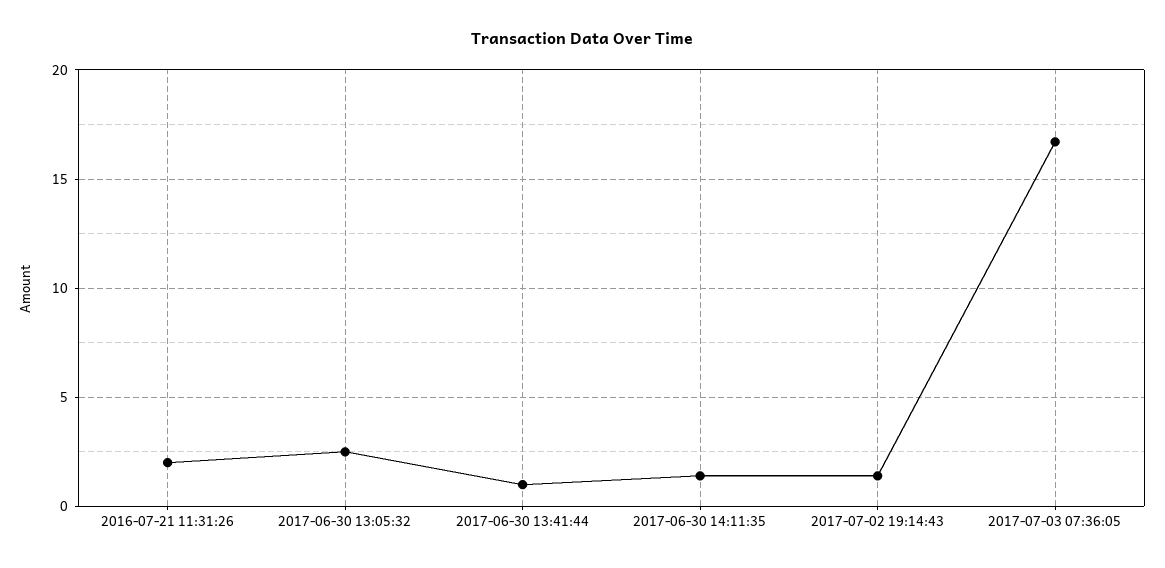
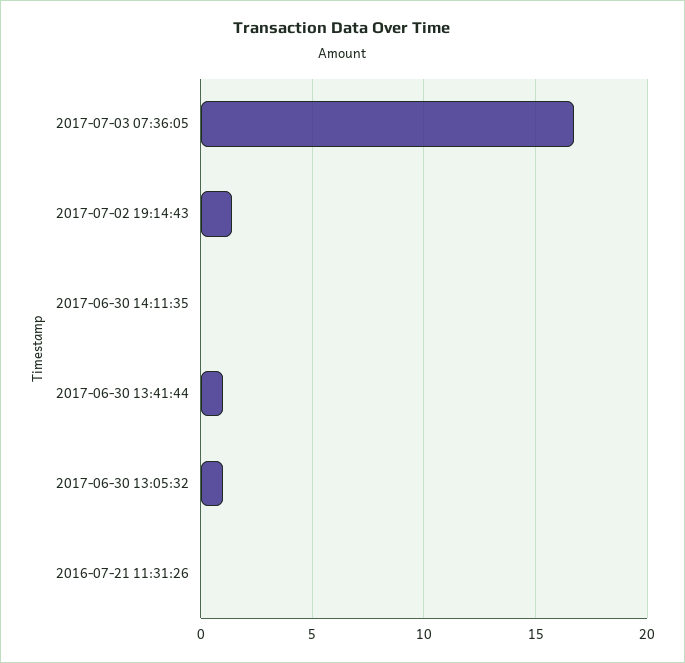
2016-07-21 11:31:26: 2 -> 0
2017-06-30 13:05:32: 2.5 -> 1
2017-06-30 14:11:35: 1.5 -> 0

